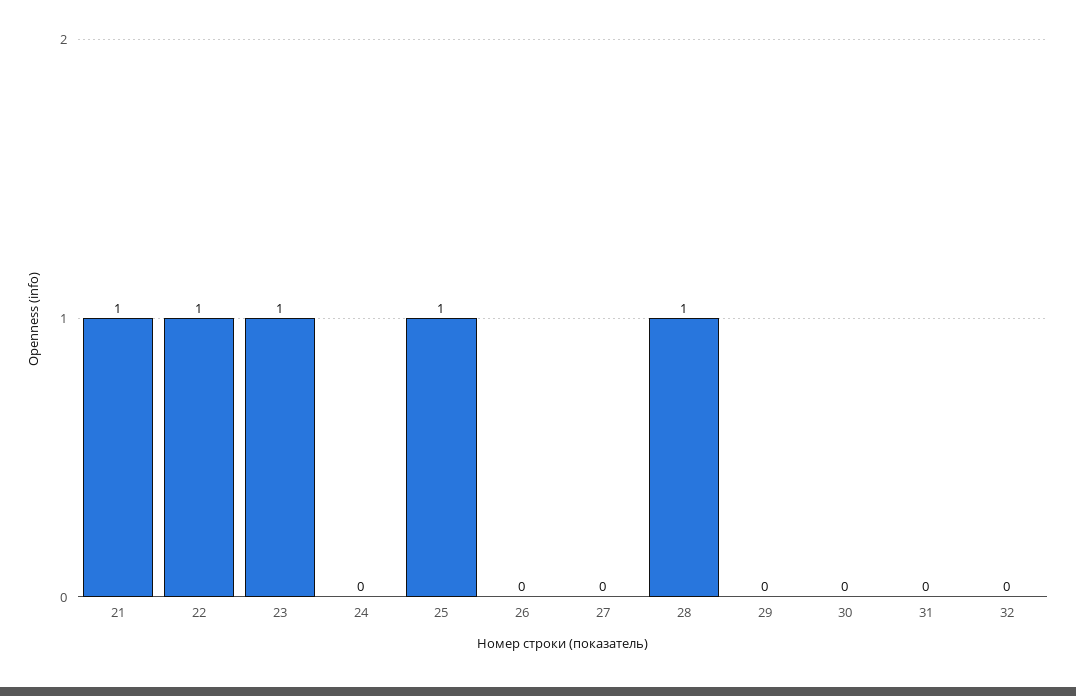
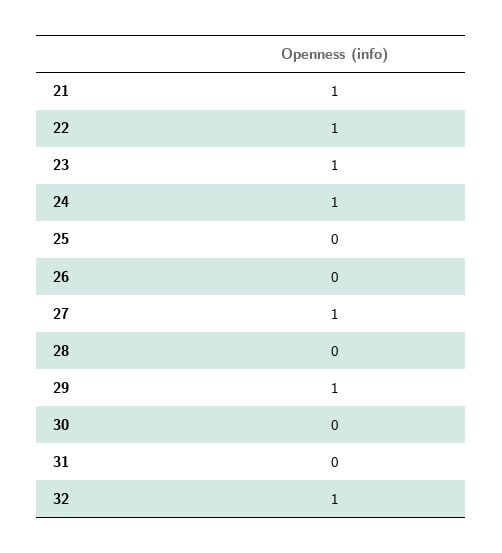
24: 0 -> 1
25: 1 -> 0
27: 0 -> 1
28: 1 -> 0
29: 0 -> 1
32: 0 -> 1

